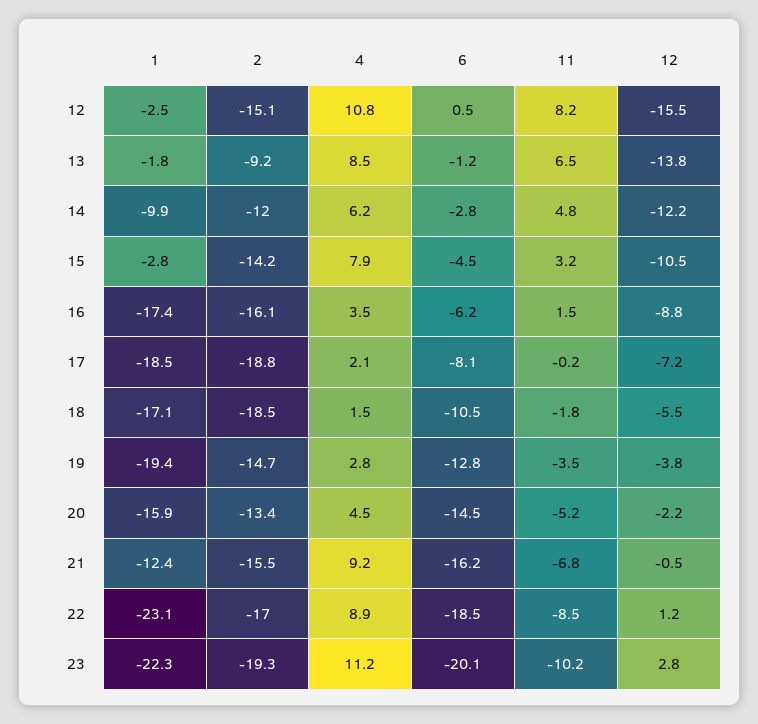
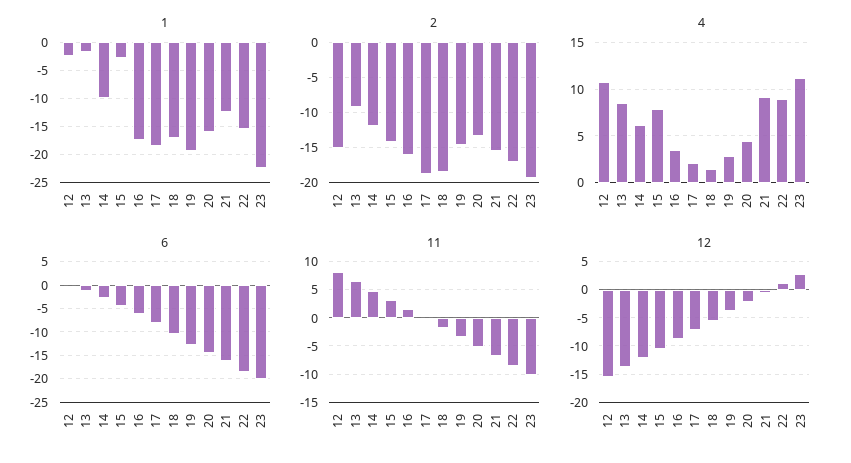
1, 22: -23.1 -> -15

